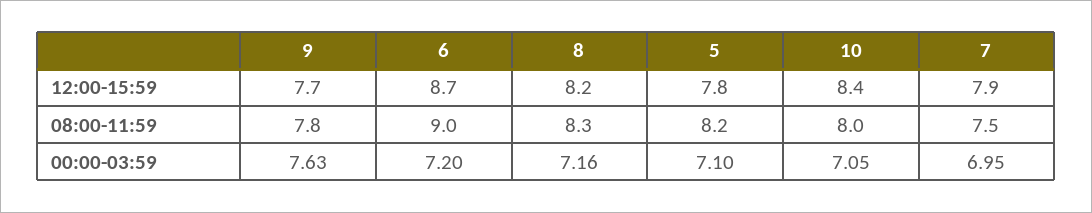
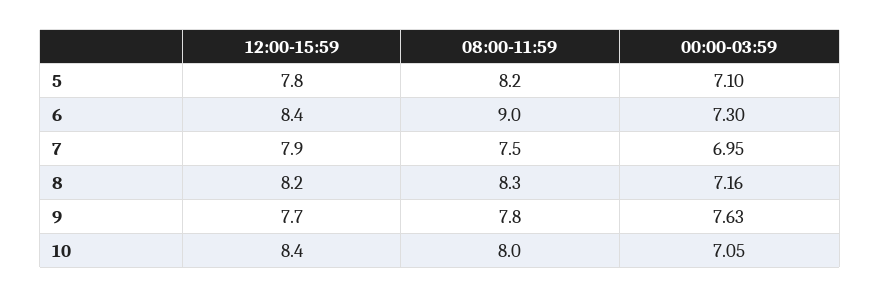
6, 12:00-15:59: 8.7 -> 8.4
6, 00:00-03:59: 7.2 -> 7.3

